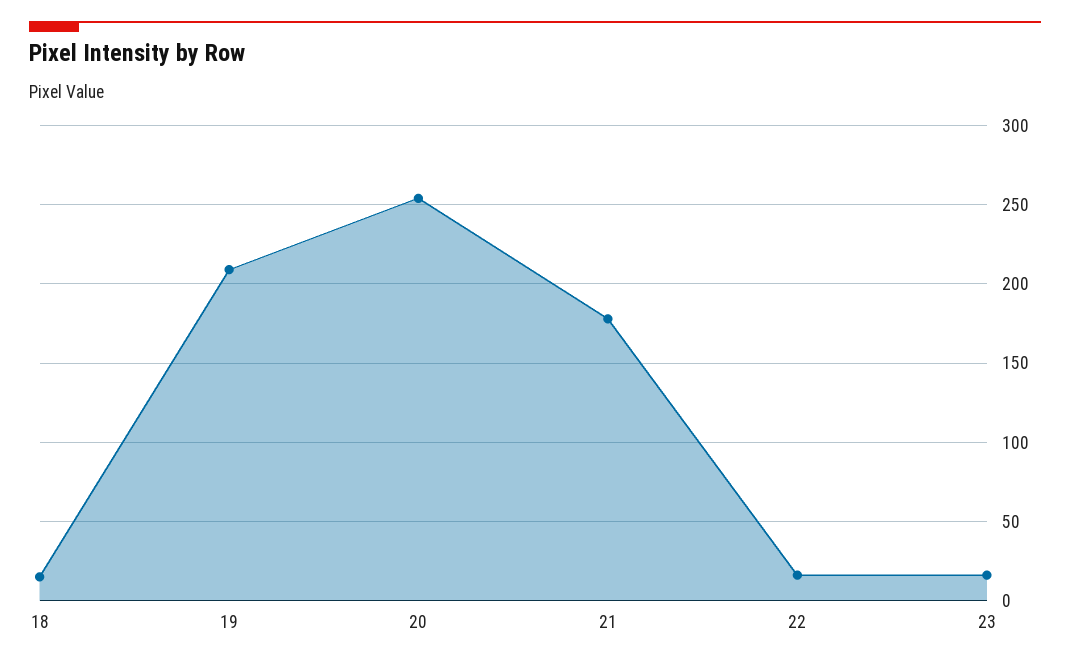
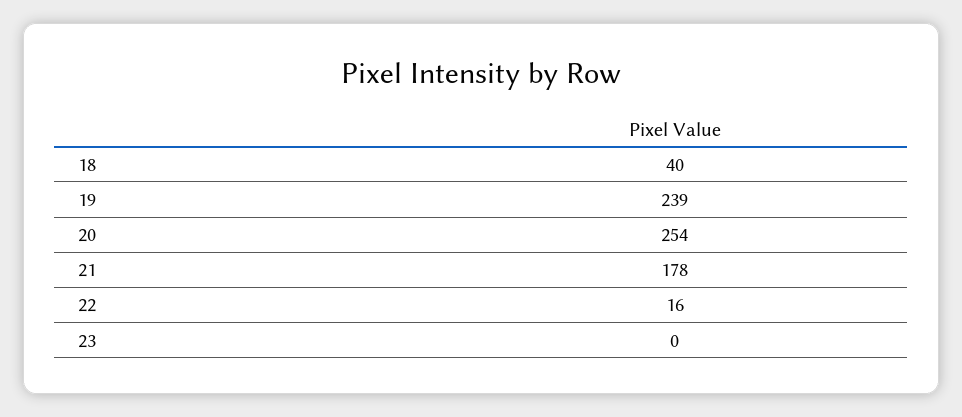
18: 15 -> 40
19: 210 -> 239
23: 15 -> 0

